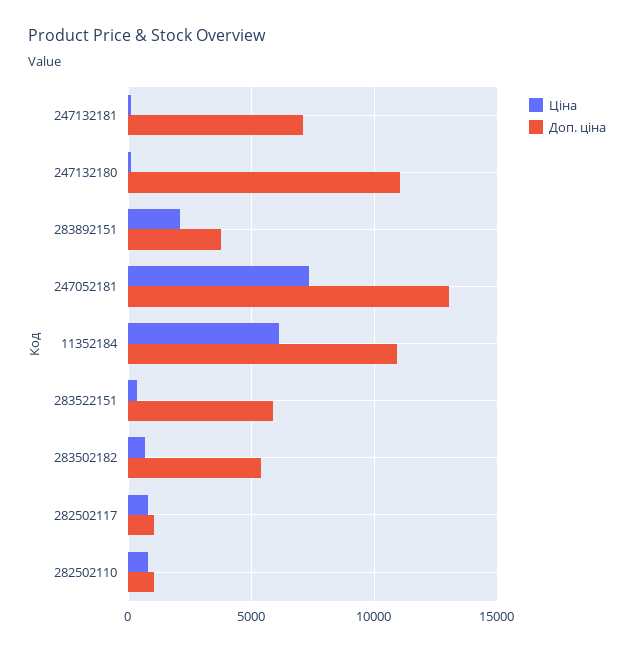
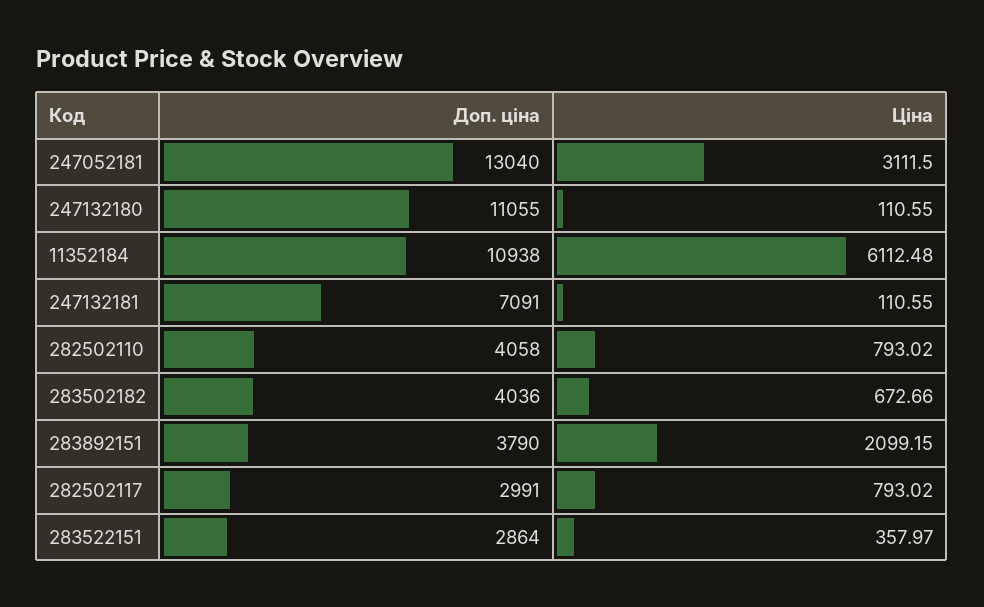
Ціна, 247052181: 7500 -> 3111.5
Доп. ціна, 283522151: 6000 -> 2864
Доп. ціна, 283502182: 5500 -> 4036
Доп. ціна, 282502117: 1000 -> 2991
Доп. ціна, 282502110: 1000 -> 4058

